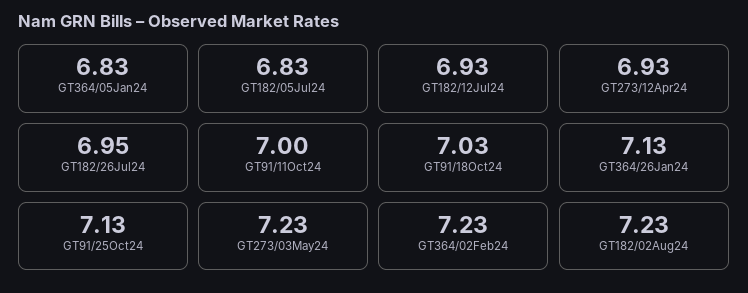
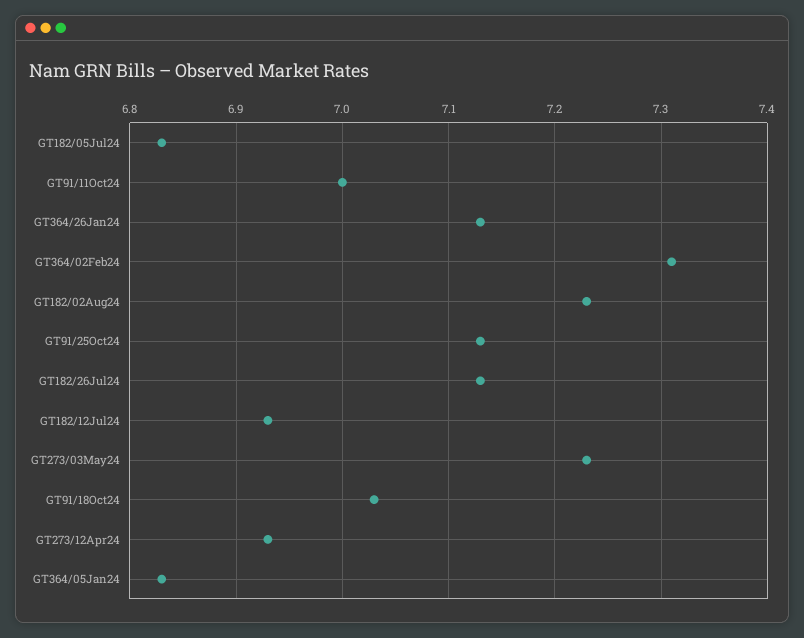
GT182/26Jul24: 6.95 -> 7.13
GT364/02Feb24: 7.23 -> 7.31

